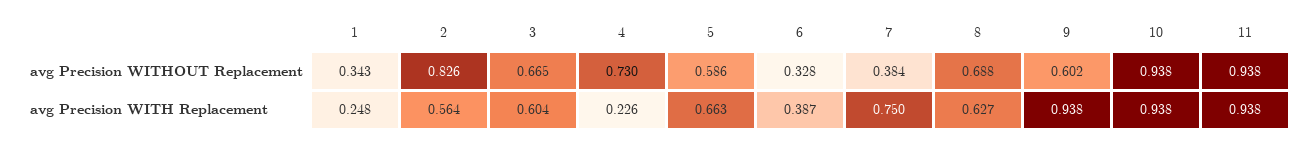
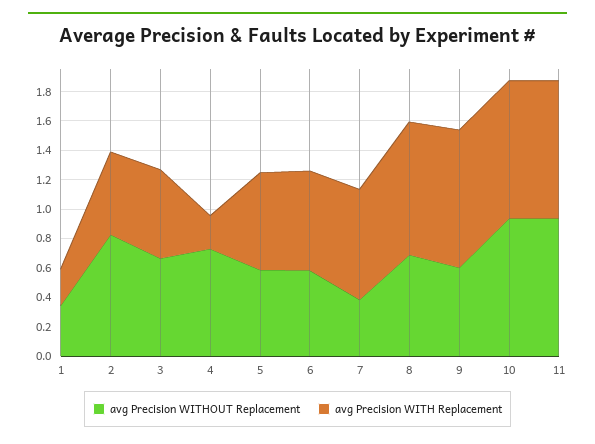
avg Precision WITHOUT Replacement, 6: 0.328 -> 0.6
avg Precision WITH Replacement, 6: 0.387 -> 0.7
avg Precision WITH Replacement, 8: 0.627 -> 0.9

